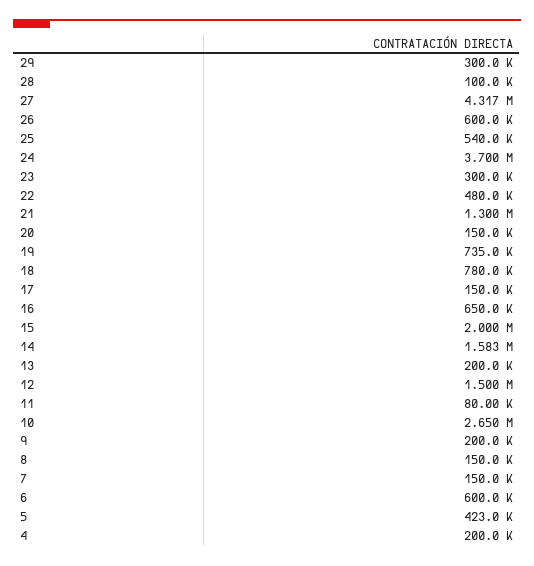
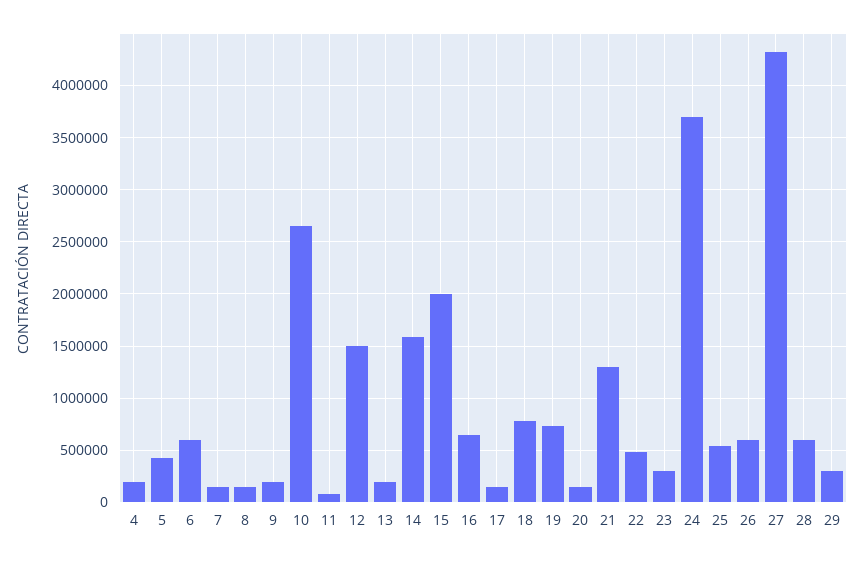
28: 100000 -> 600000

